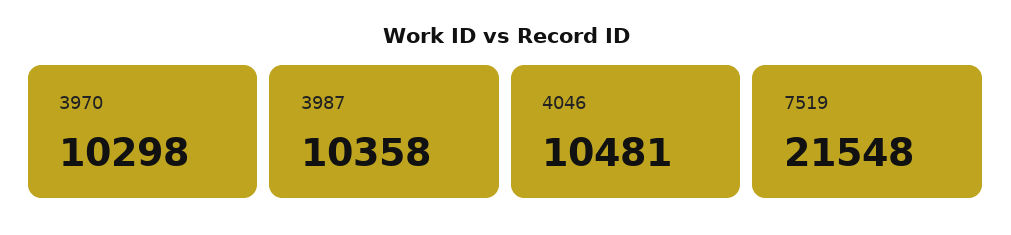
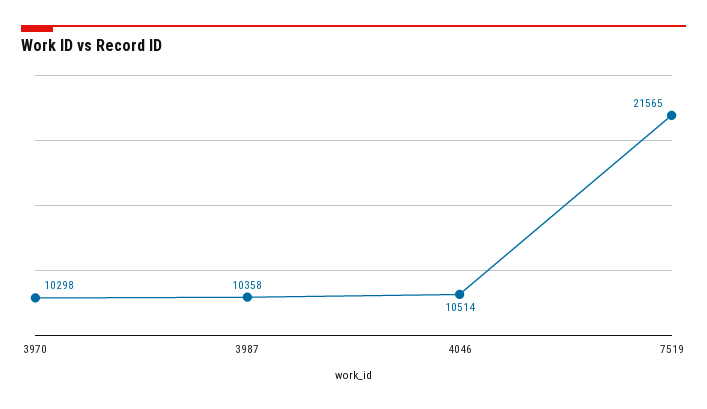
4046: 10481 -> 10514
7519: 21548 -> 21565

